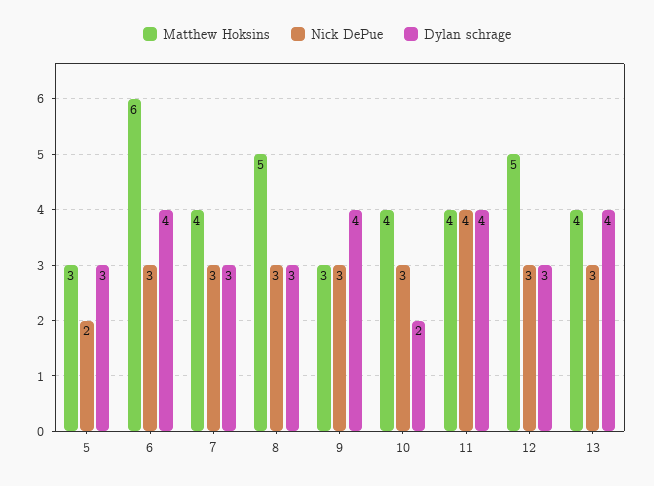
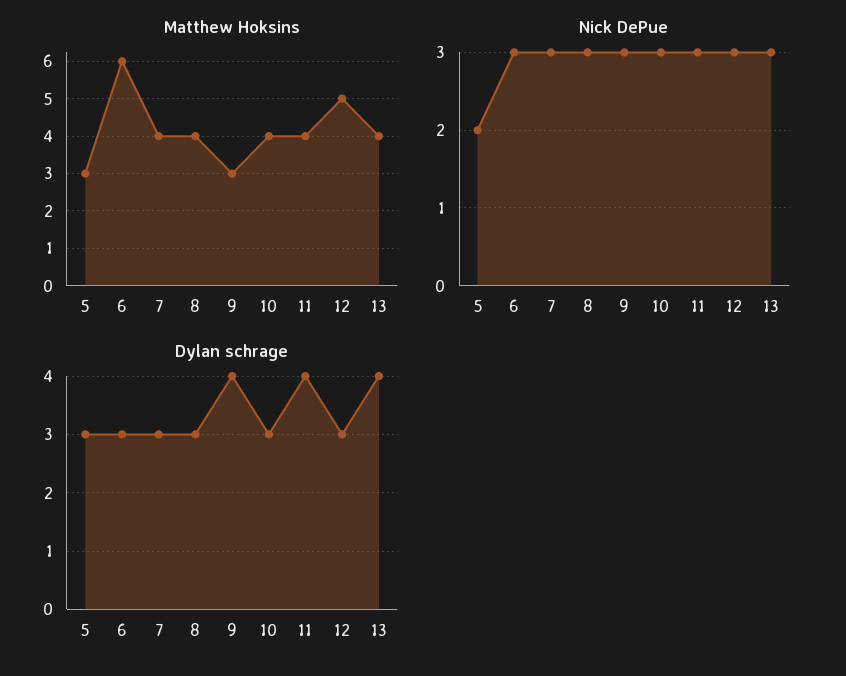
Dylan schrage, 6: 4 -> 3
Matthew Hoksins, 8: 5 -> 4
Dylan schrage, 10: 2 -> 3
Nick DePue, 11: 4 -> 3

